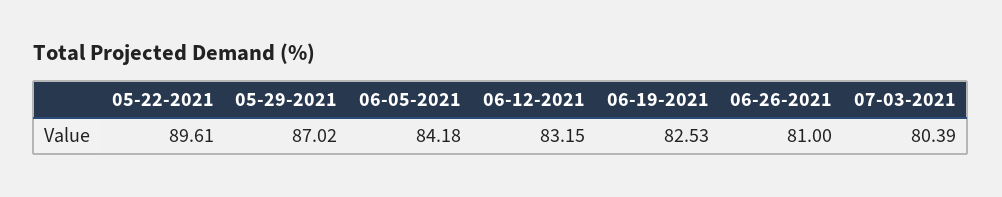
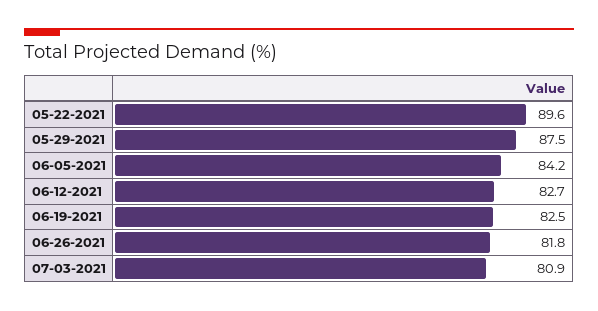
05-29-2021: 87.02 -> 87.5
06-12-2021: 83.15 -> 82.7
06-26-2021: 81 -> 81.8
07-03-2021: 80.39 -> 80.9

